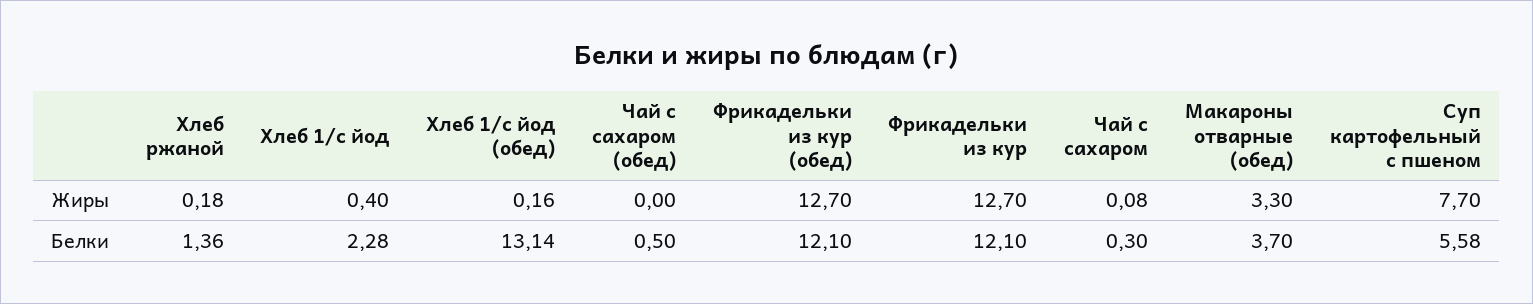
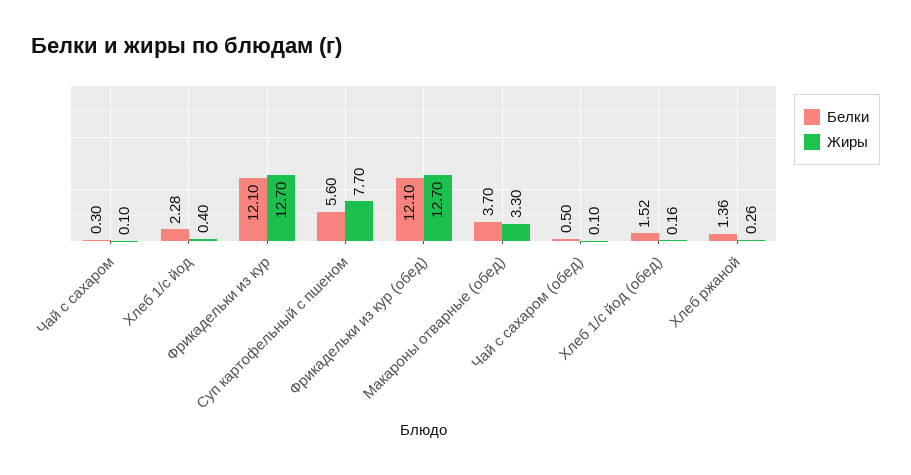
Жиры, Хлеб ржаной: 0.18 -> 0.26
Жиры, Чай с сахаром (обед): 0 -> 0.1
Жиры, Чай с сахаром: 0.08 -> 0.1
Белки, Хлеб 1/с йод (обед): 13.14 -> 1.52
Белки, Суп картофельный с пшеном: 5.58 -> 5.6

